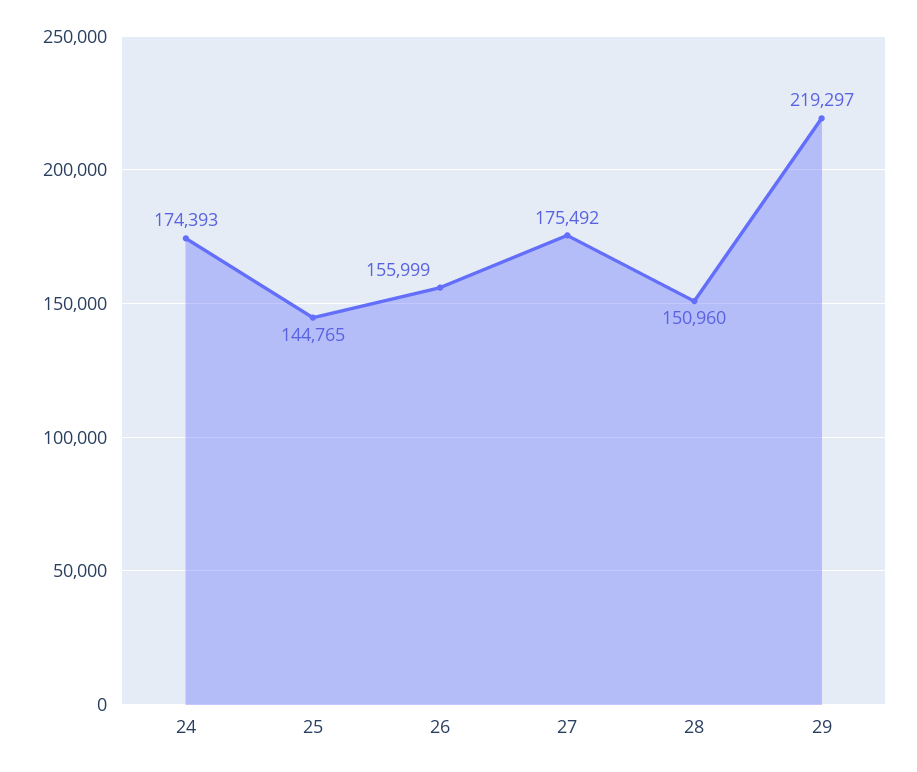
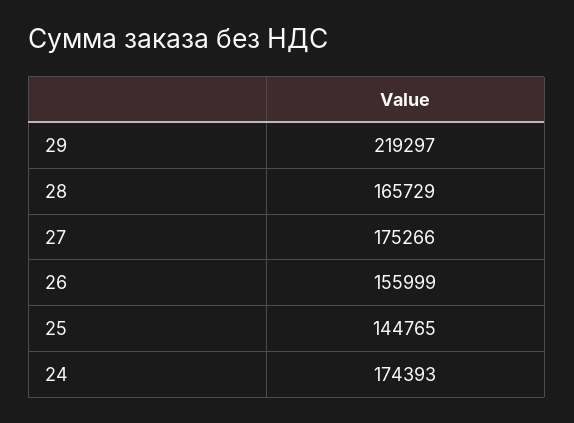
27: 175492 -> 175266
28: 150960 -> 165729

